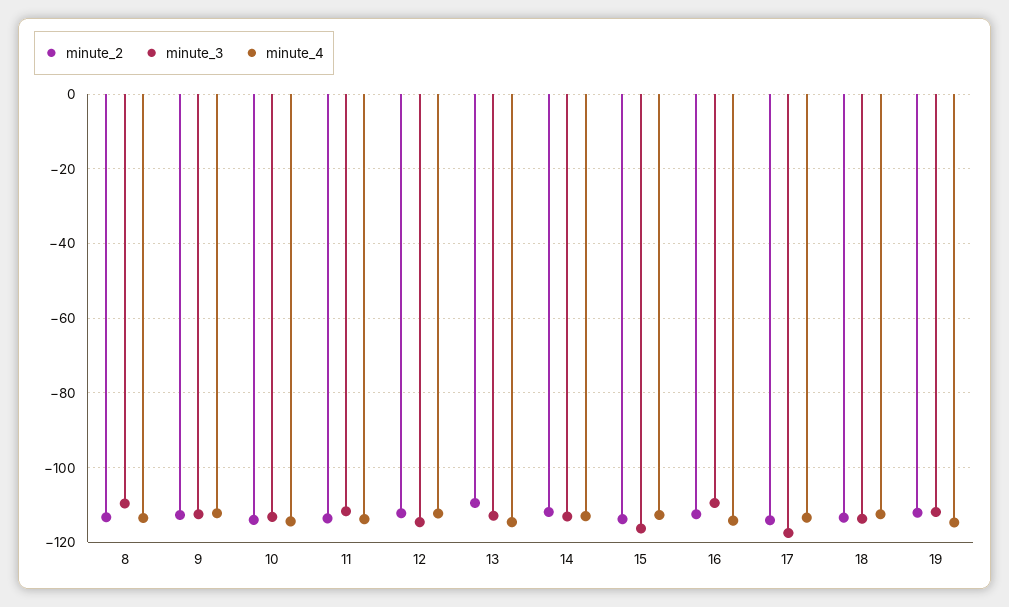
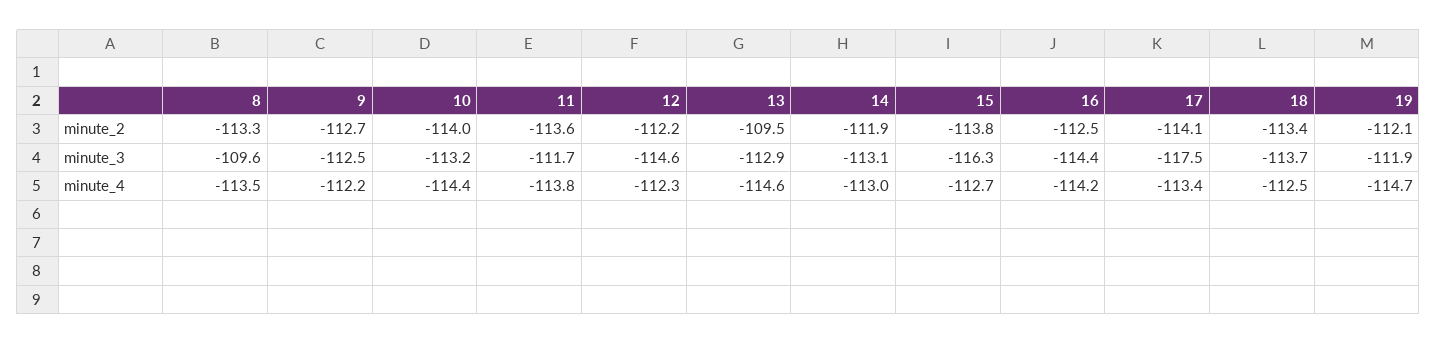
minute_3, 16: -110 -> -114.4

